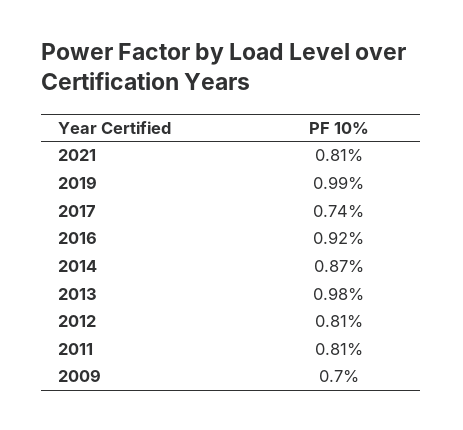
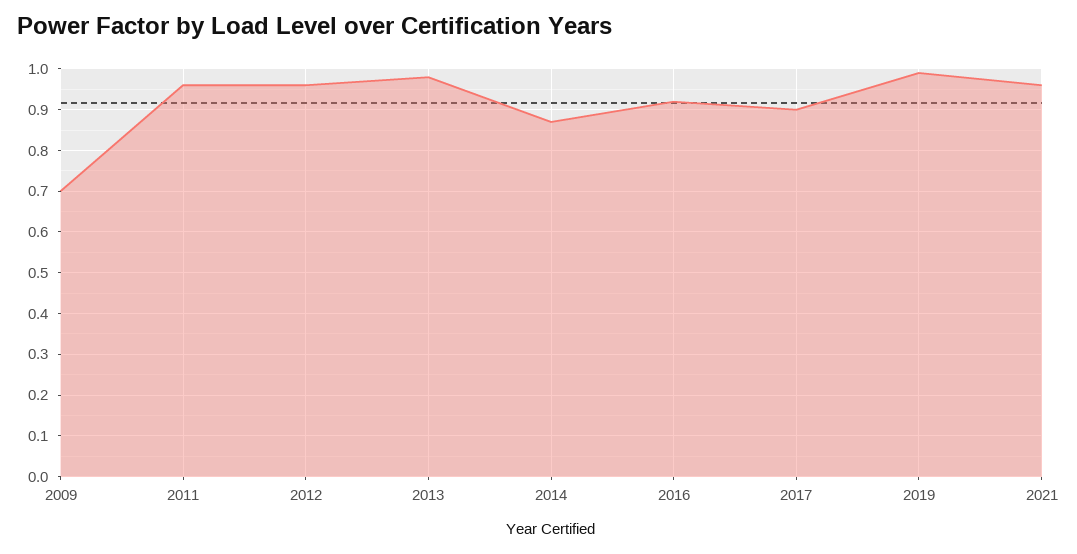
2021: 0.81 -> 0.95
2017: 0.74 -> 0.9
2012: 0.81 -> 0.95
2011: 0.81 -> 0.95

